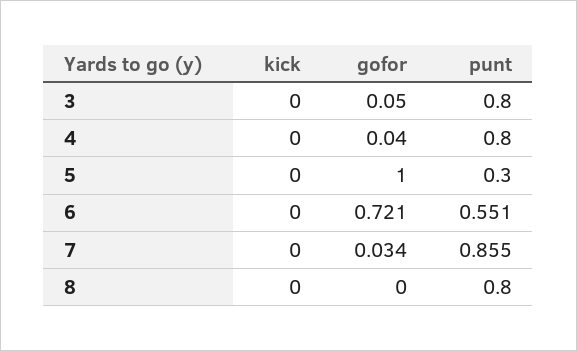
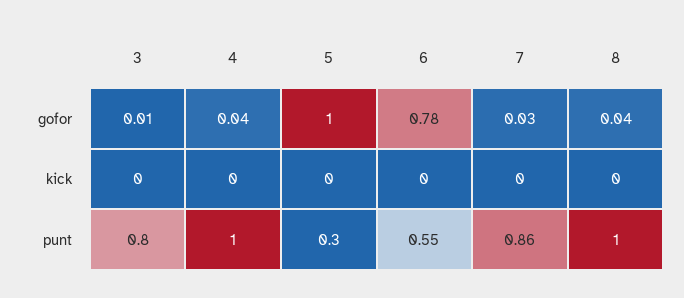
gofor, 3: 0.05 -> 0.01
punt, 4: 0.8 -> 1
gofor, 6: 0.721 -> 0.78
gofor, 8: 0 -> 0.04
punt, 8: 0.8 -> 1

